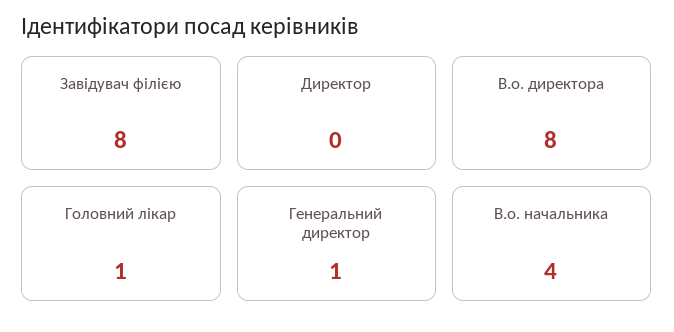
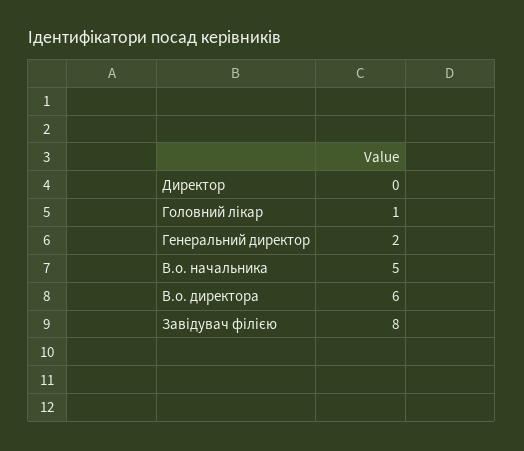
В.о. директора: 8 -> 6
Генеральний директор: 1 -> 2
В.о. начальника: 4 -> 5

